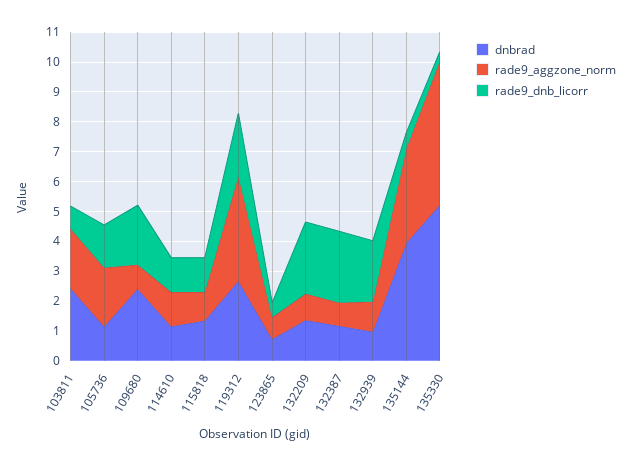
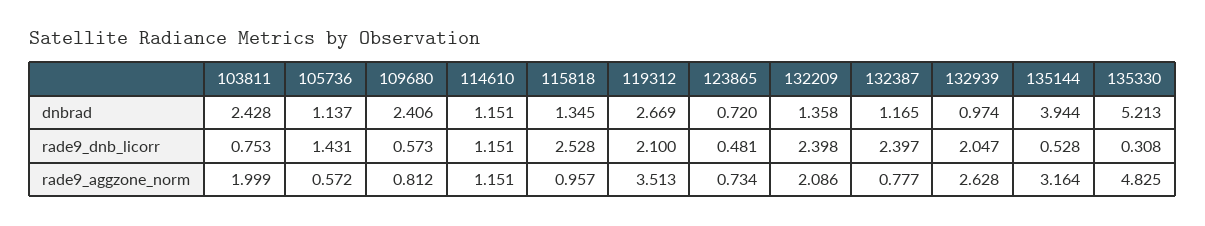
rade9_aggzone_norm, 105736: 2 -> 0.572
rade9_dnb_licorr, 109680: 2 -> 0.573
rade9_dnb_licorr, 115818: 1 -> 2.528
rade9_aggzone_norm, 132209: 1 -> 2.086
rade9_aggzone_norm, 132939: 1 -> 2.628

